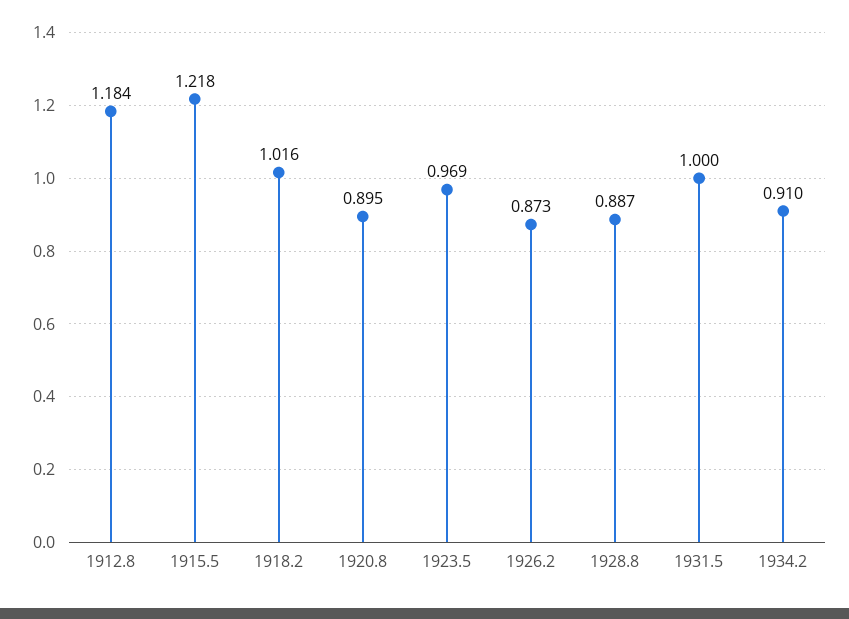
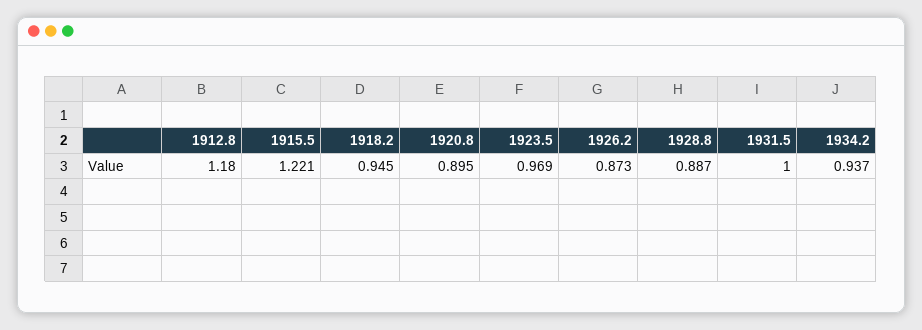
1912.8: 1.184 -> 1.18
1915.5: 1.218 -> 1.221
1918.2: 1.016 -> 0.945
1934.2: 0.91 -> 0.937

